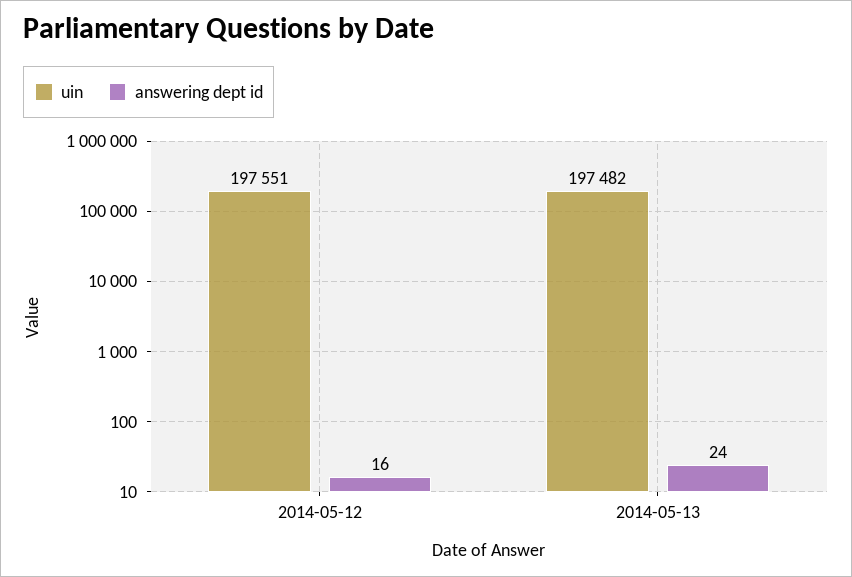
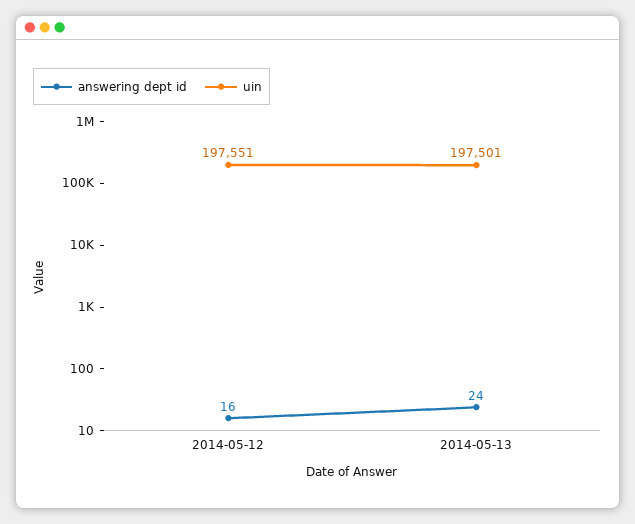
uin, 2014-05-13: 197482 -> 197501

